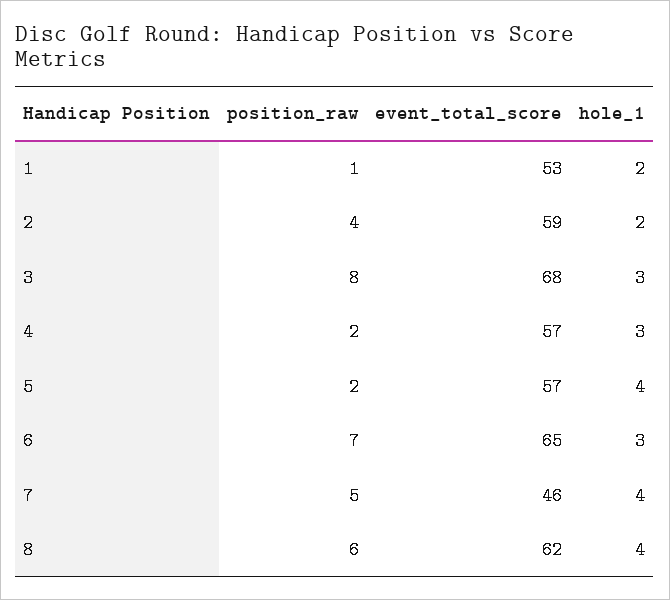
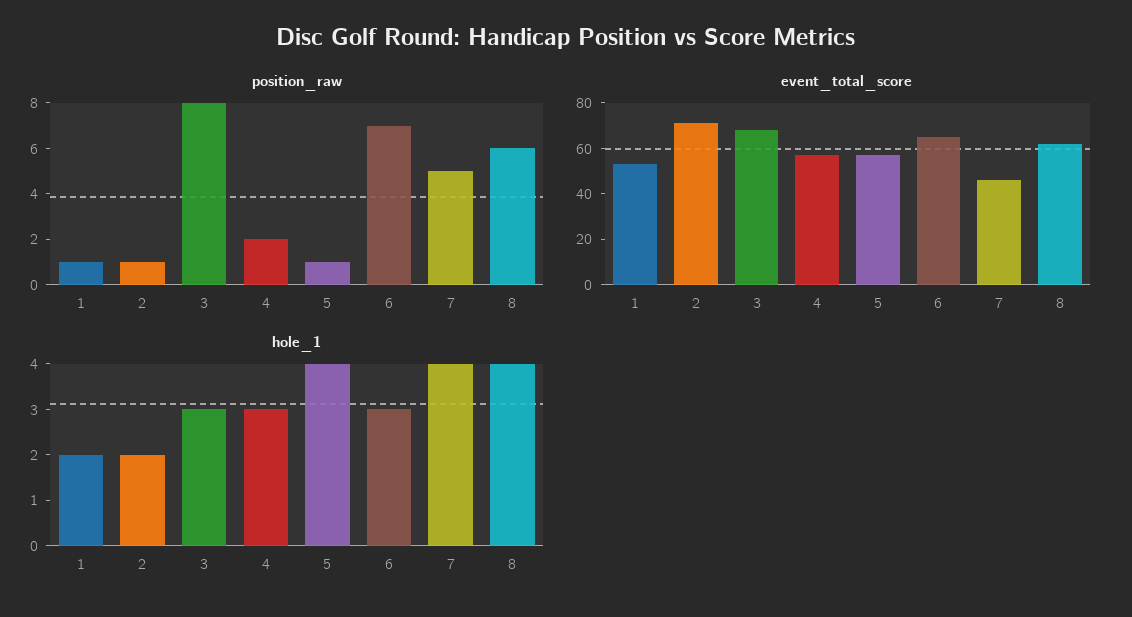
position_raw, 2: 4 -> 1
event_total_score, 2: 59 -> 70
position_raw, 5: 2 -> 1

